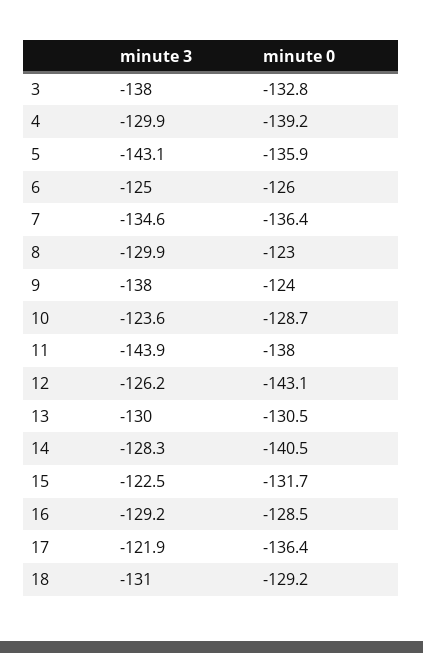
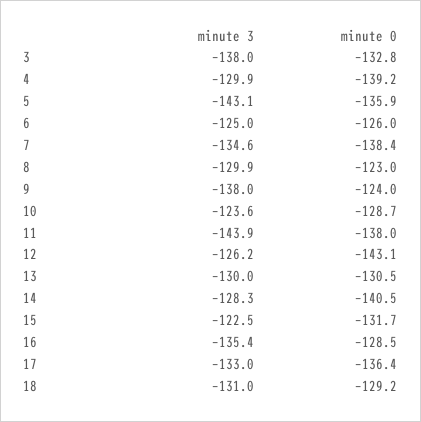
minute 0, 7: -136.4 -> -138.4
minute 3, 16: -129.2 -> -135.4
minute 3, 17: -121.9 -> -133

